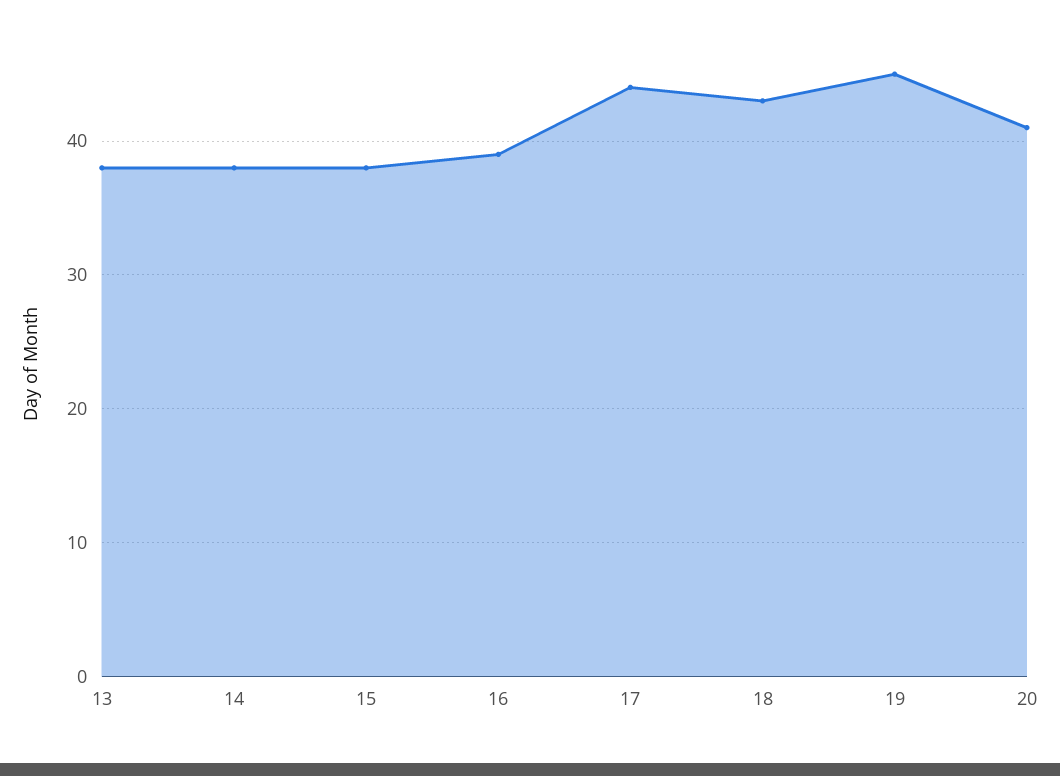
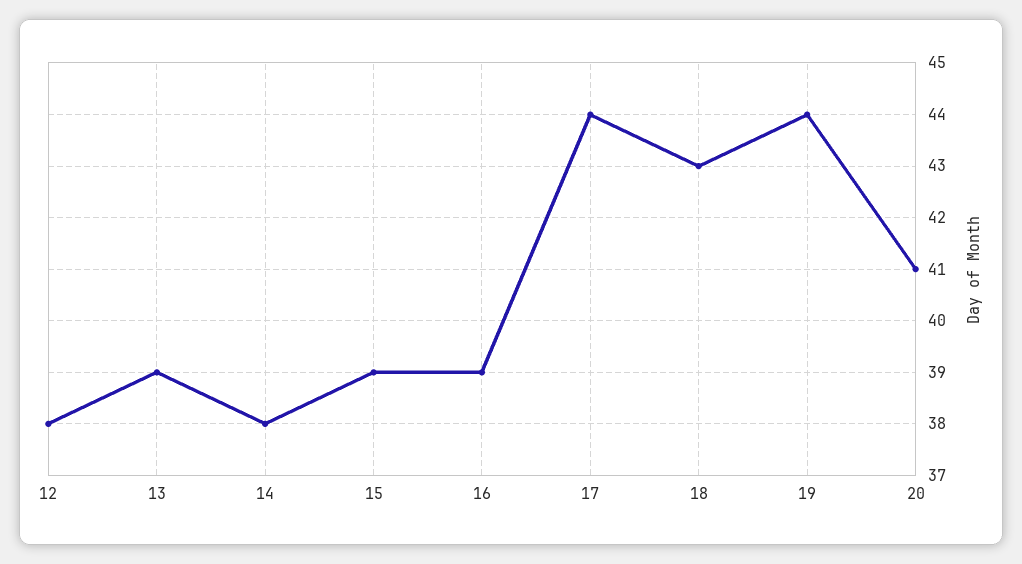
13: 38 -> 39
15: 38 -> 39
19: 45 -> 44
12: none -> 38

